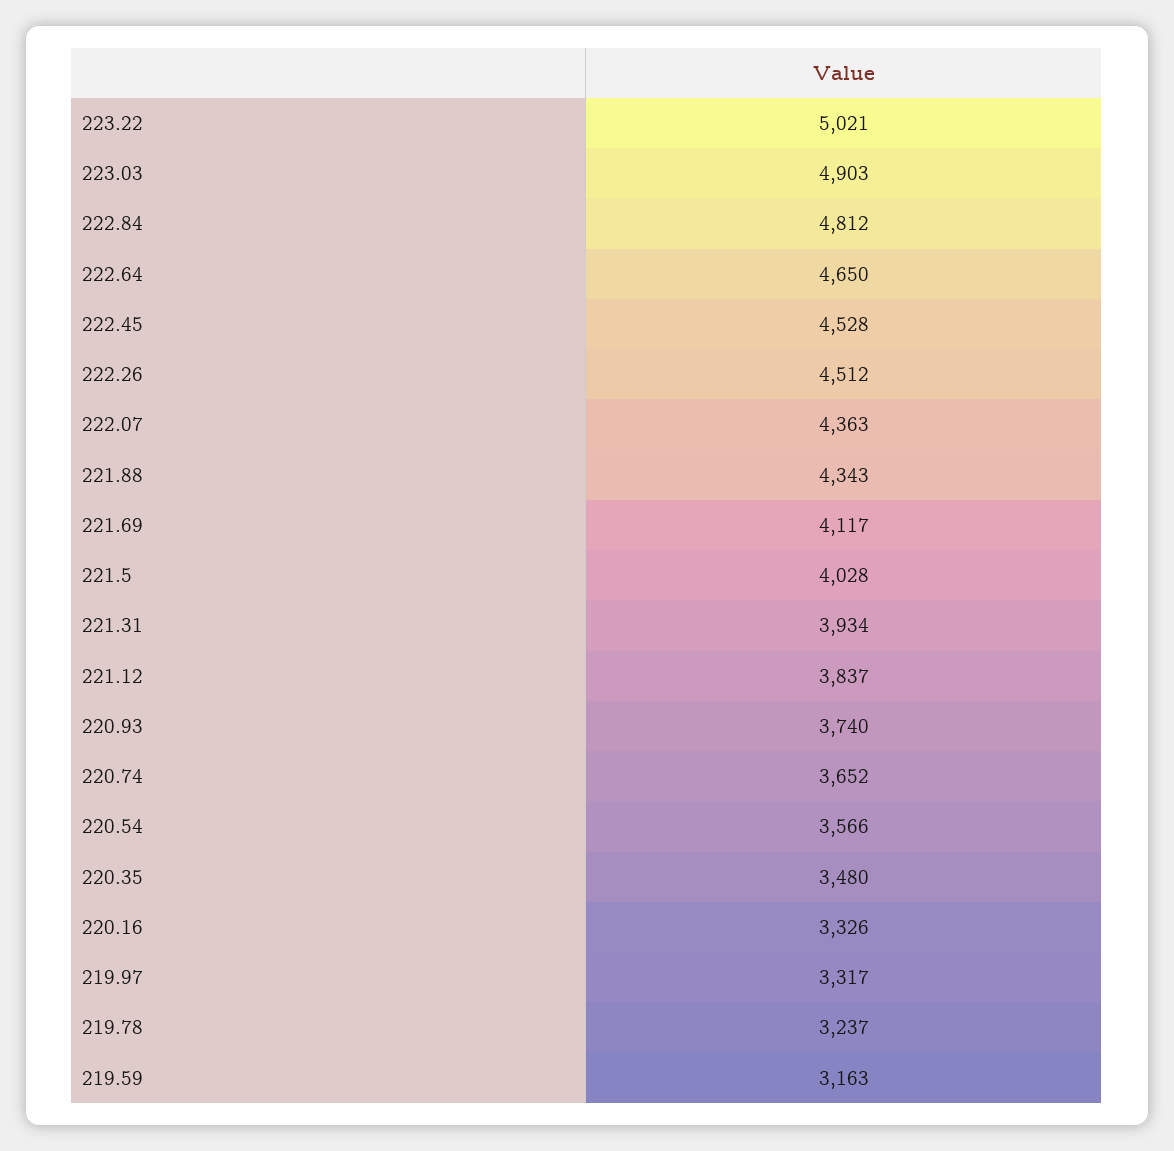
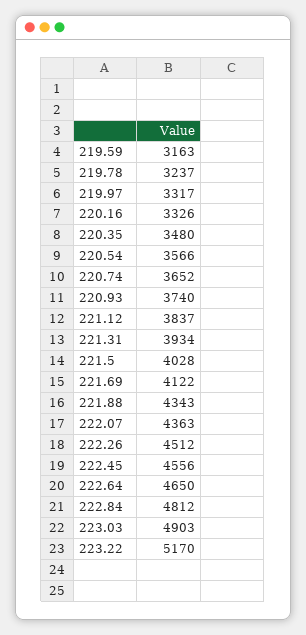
223.22: 5021 -> 5170
222.45: 4528 -> 4556
221.69: 4117 -> 4122

